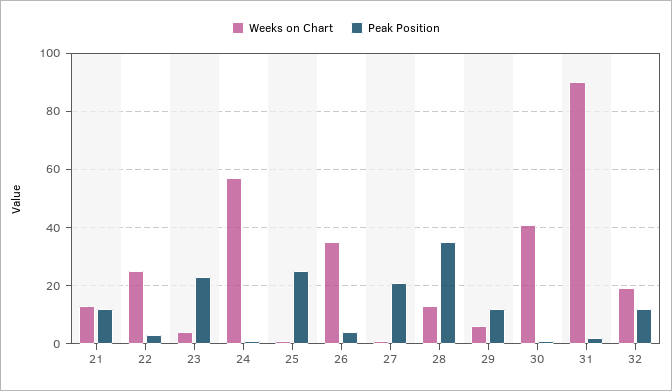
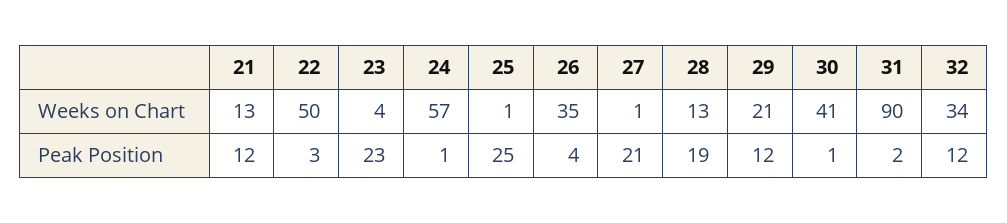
Weeks on Chart, 22: 25 -> 50
Peak Position, 28: 35 -> 19
Weeks on Chart, 29: 5 -> 21
Weeks on Chart, 32: 20 -> 34

